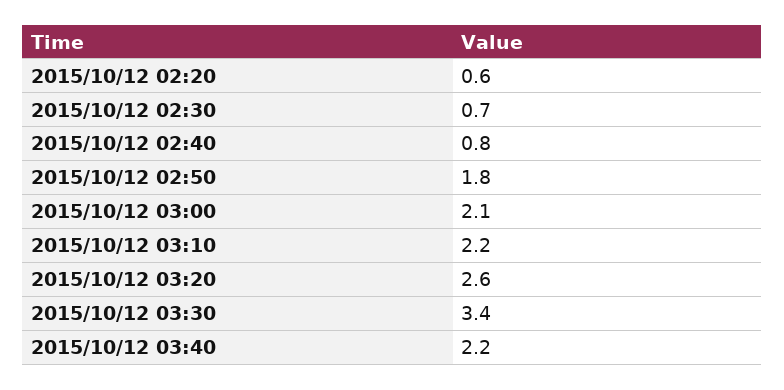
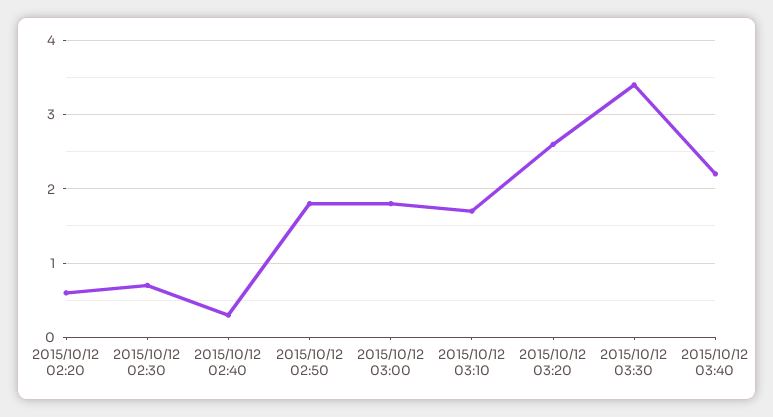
2015/10/12 02:40: 0.8 -> 0.3
2015/10/12 03:00: 2.1 -> 1.8
2015/10/12 03:10: 2.2 -> 1.7

